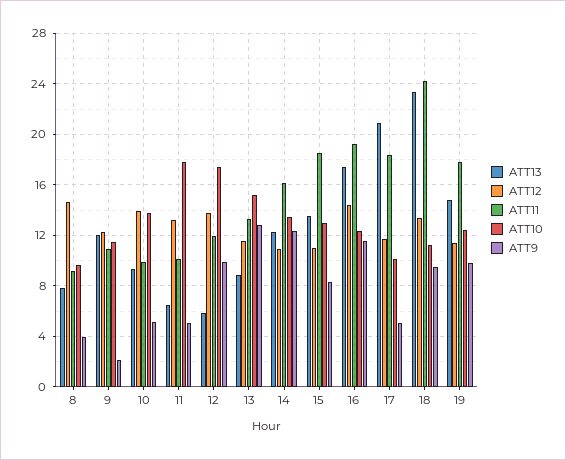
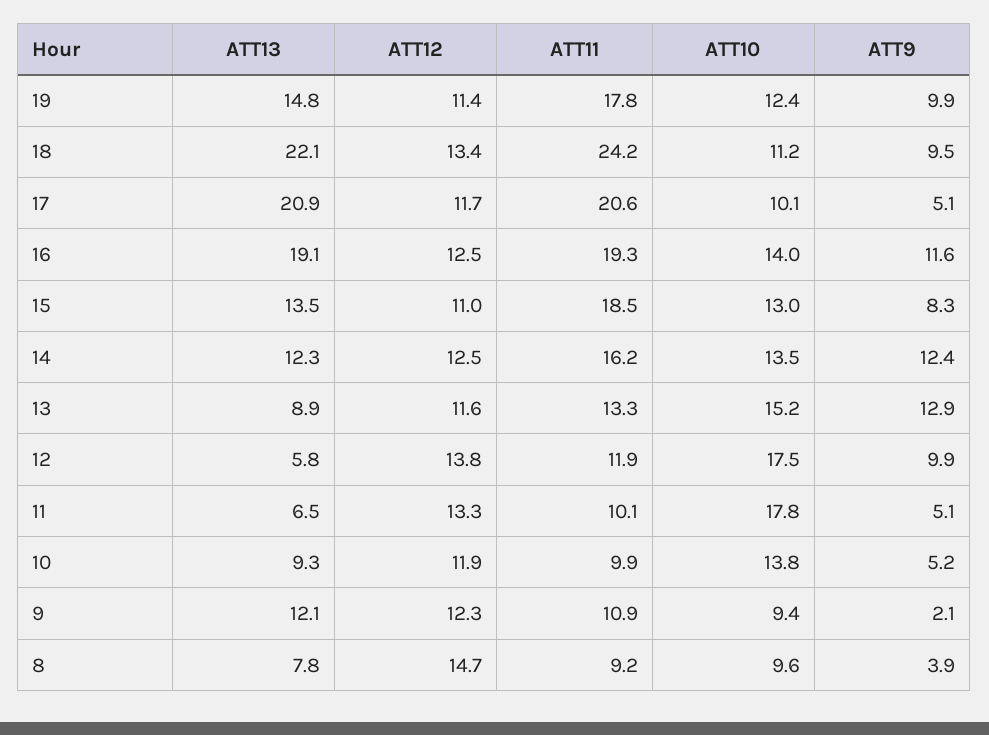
ATT10, 9: 11.5 -> 9.4
ATT12, 10: 14 -> 11.9
ATT12, 14: 11 -> 12.5
ATT13, 16: 17.5 -> 19.1
ATT12, 16: 14.5 -> 12.5
ATT10, 16: 12.5 -> 14
ATT11, 17: 18.5 -> 20.6
ATT13, 18: 23.5 -> 22.1

